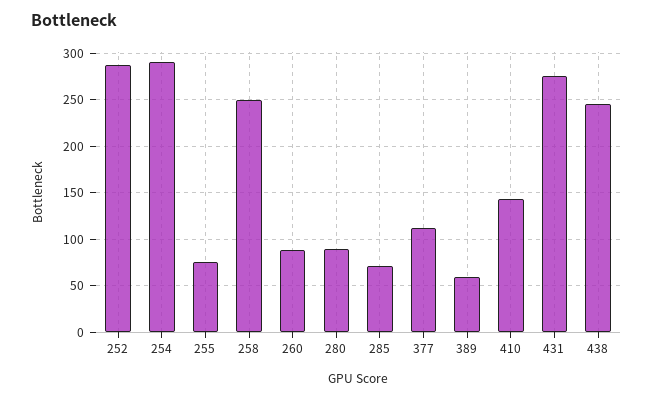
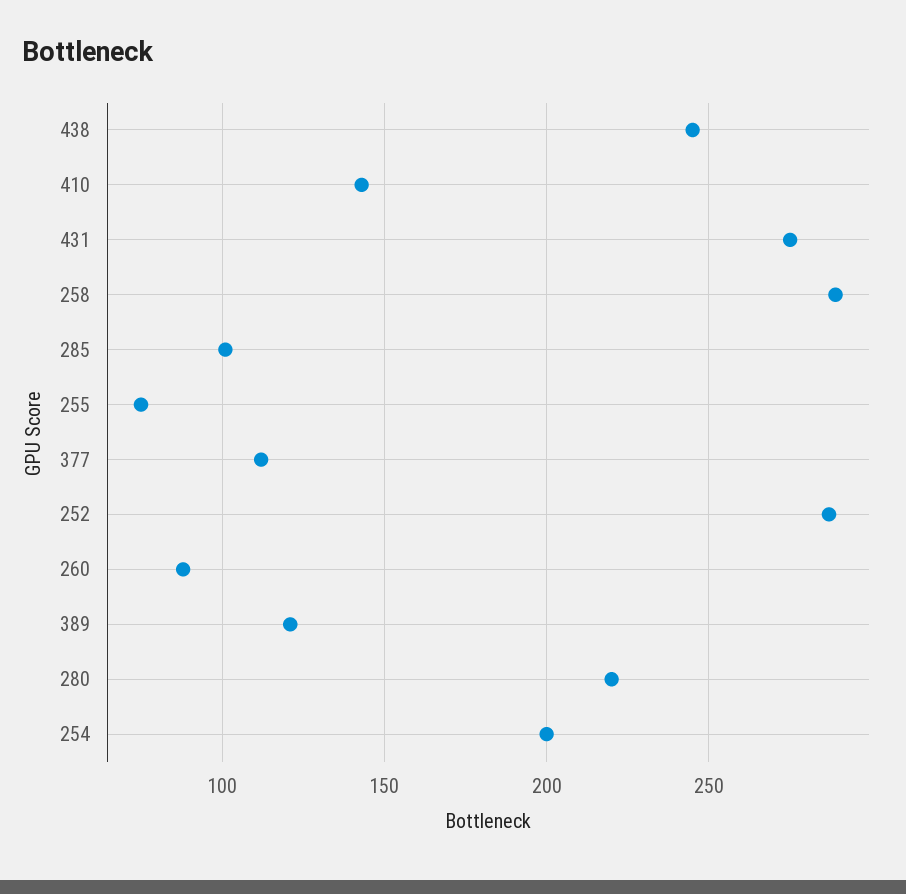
254: 290 -> 200
258: 250 -> 290
280: 90 -> 220
285: 70 -> 100
389: 60 -> 120

